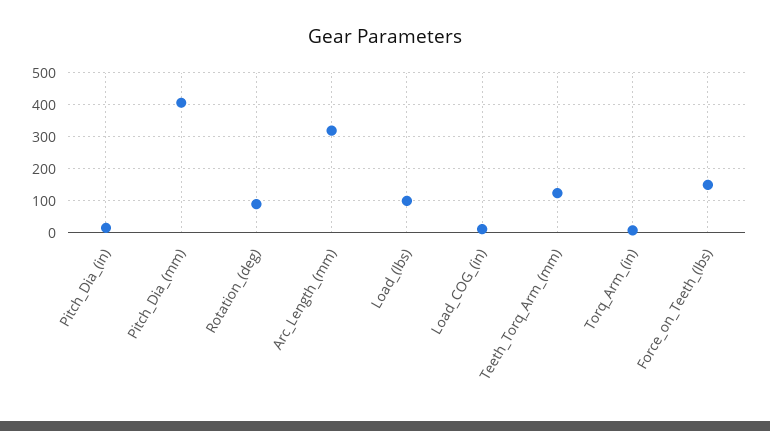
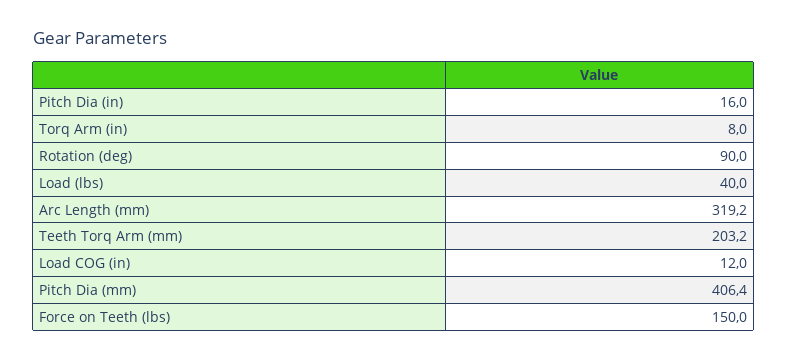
Load_(lbs): 100 -> 40
Teeth_Torq_Arm_(mm): 120 -> 203.2

